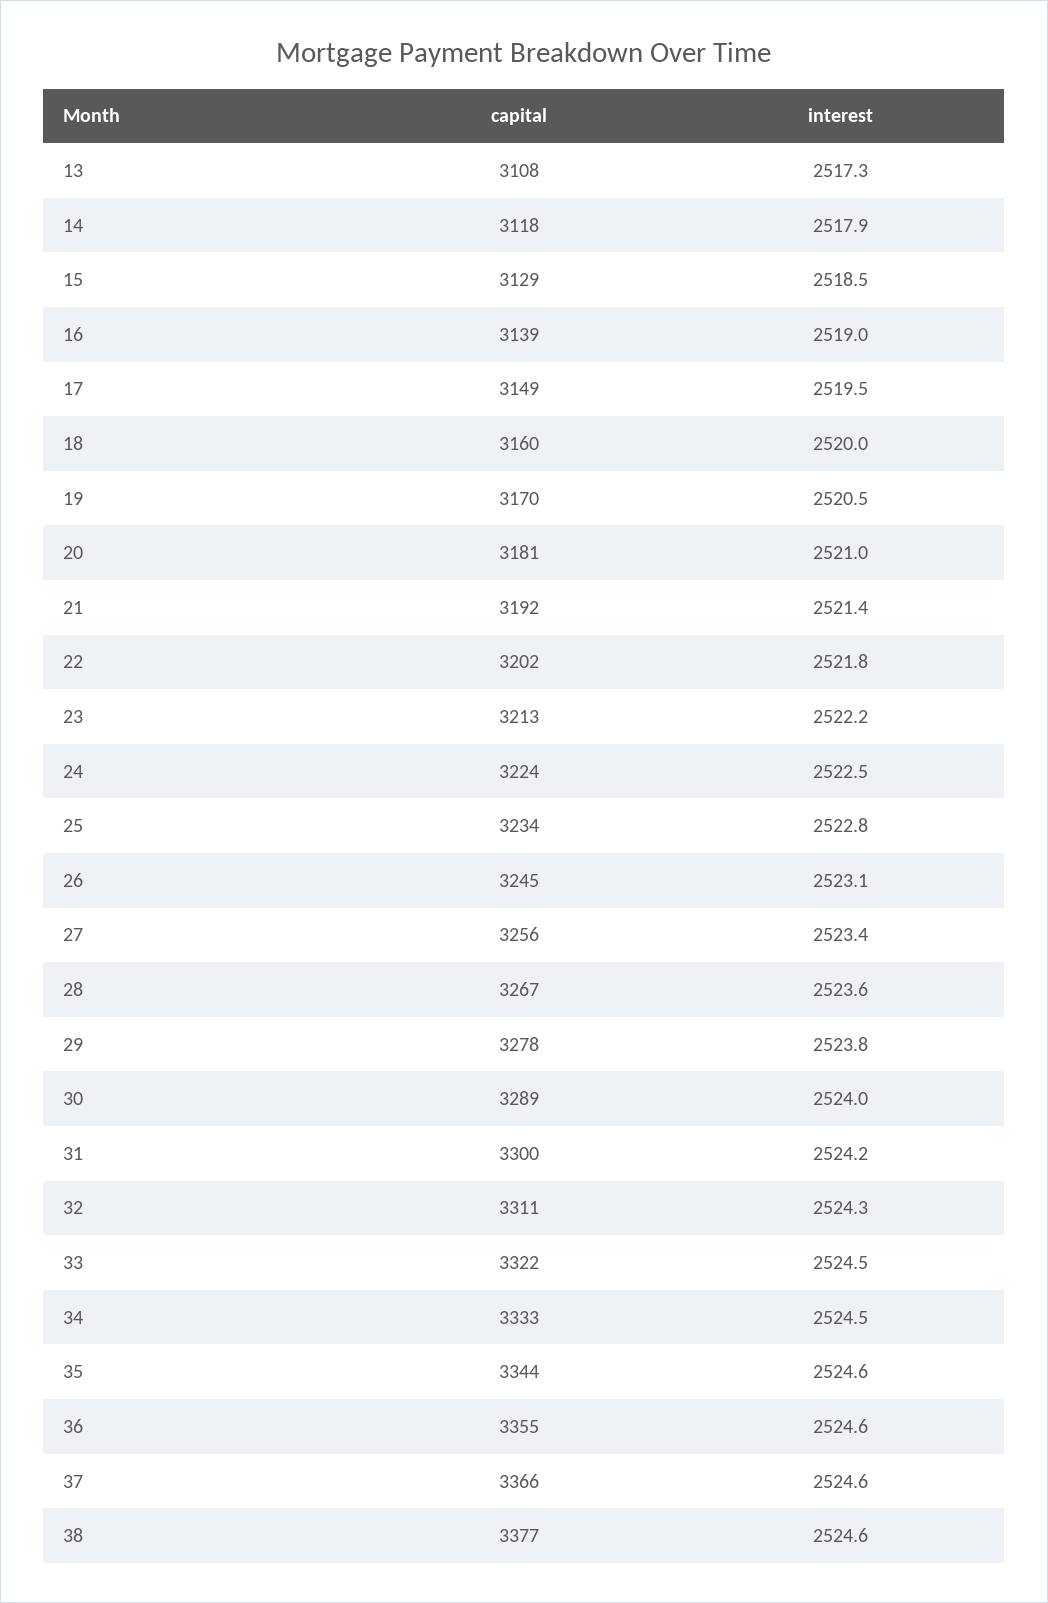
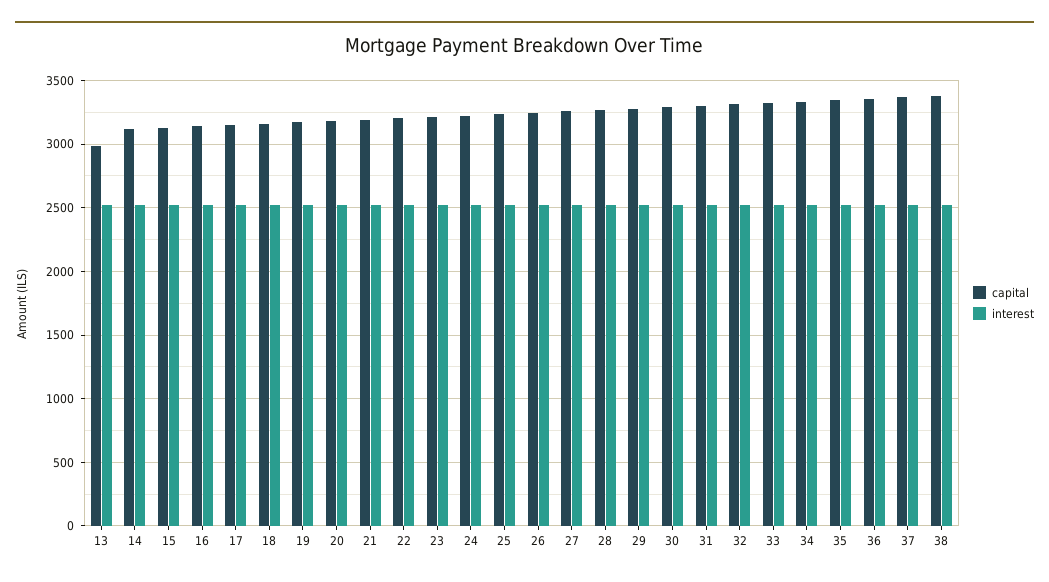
capital, 13: 3108 -> 3000

